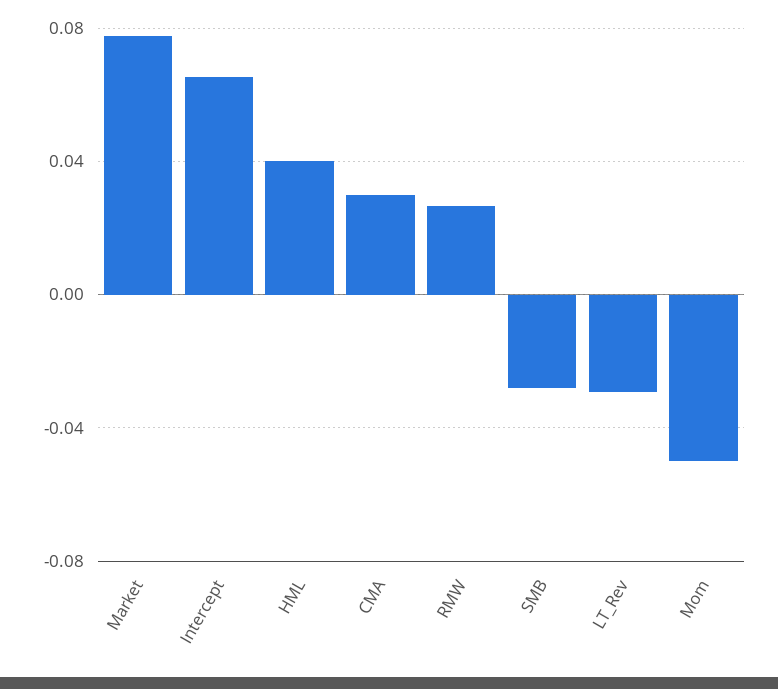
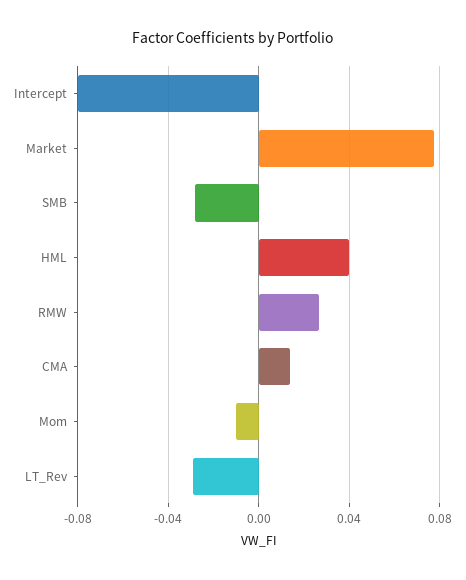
Intercept: 0.065 -> -0.08
CMA: 0.03 -> 0.015
Mom: -0.05 -> -0.01

